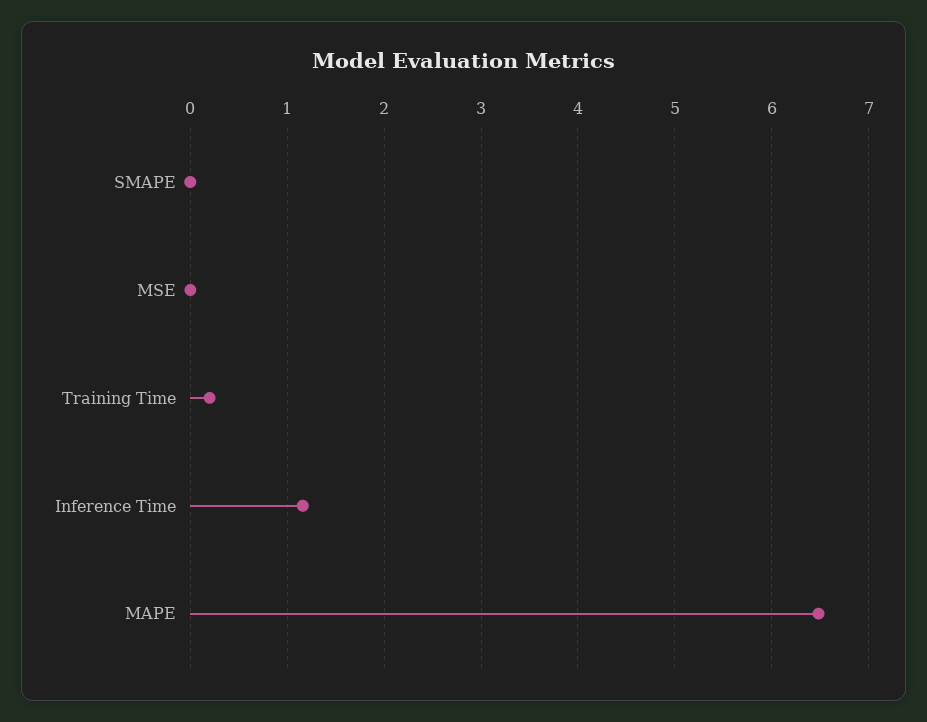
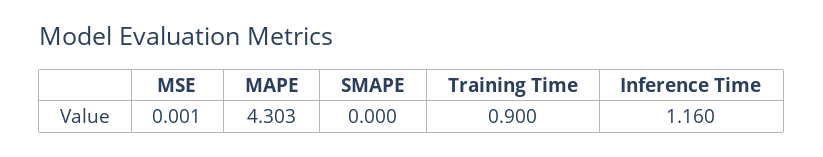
Training Time: 0.2 -> 0.9
MAPE: 6.5 -> 4.303

